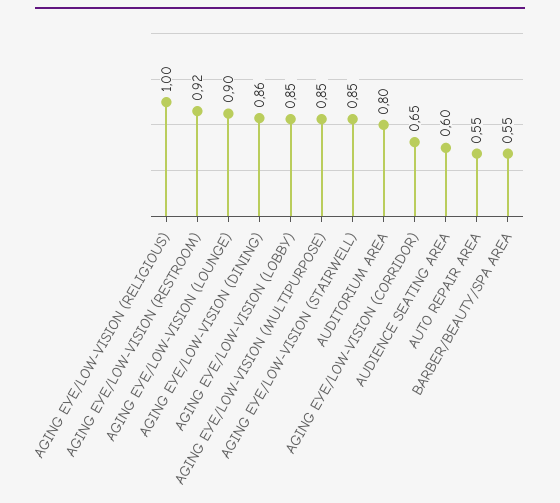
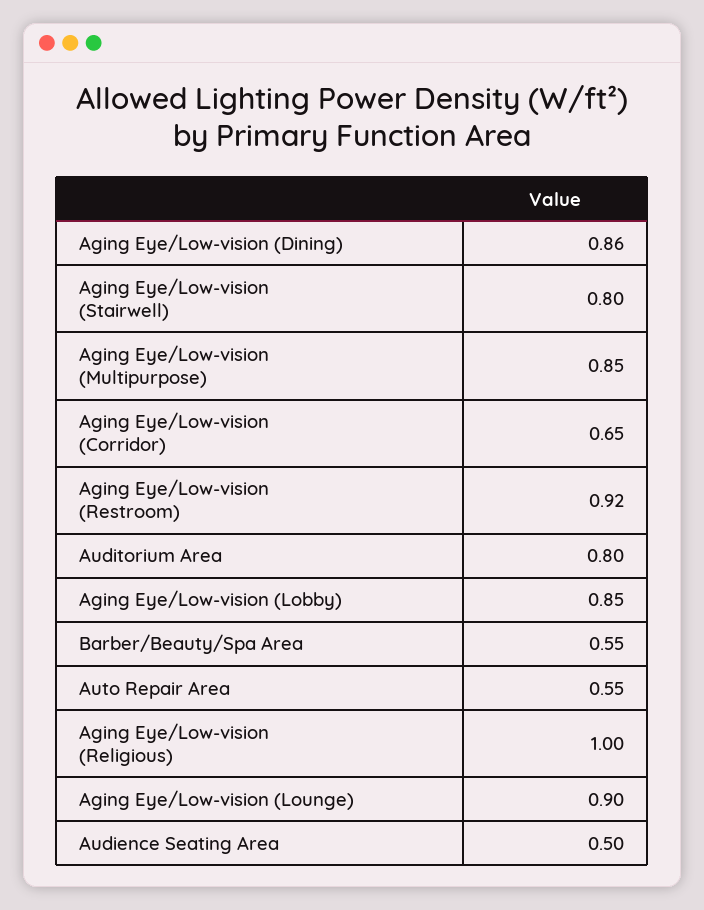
AGING EYE/LOW-VISION (STAIRWELL): 0.85 -> 0.8
AUDIENCE SEATING AREA: 0.6 -> 0.5

